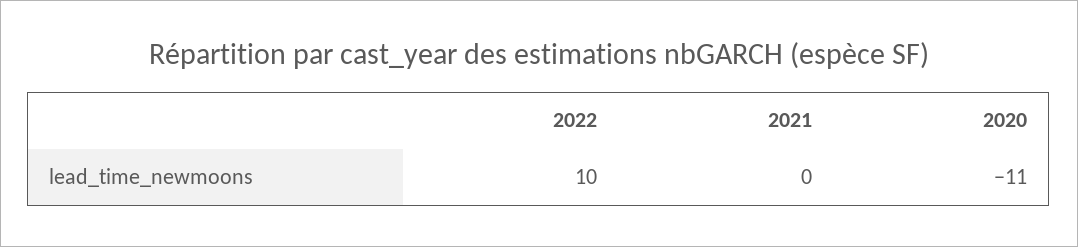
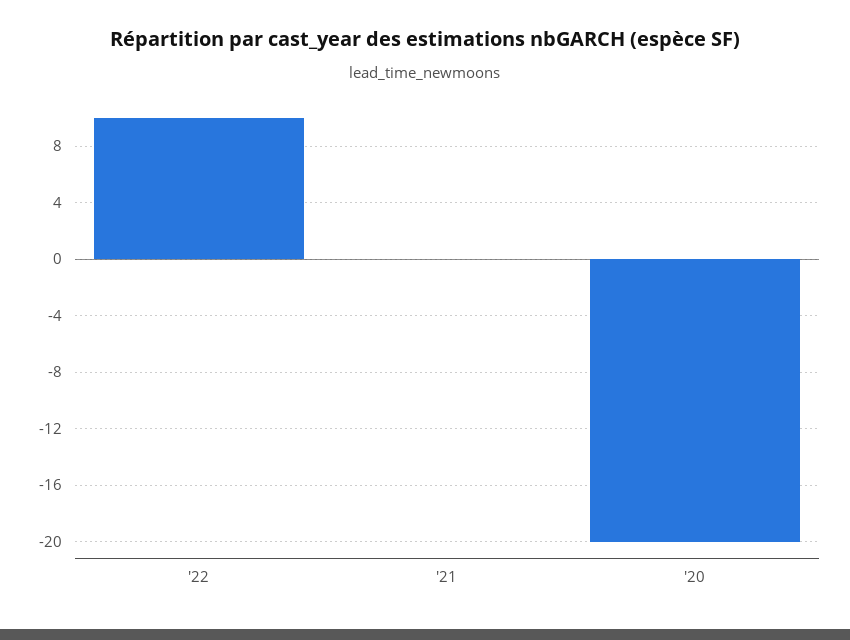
2020: -11 -> -20

